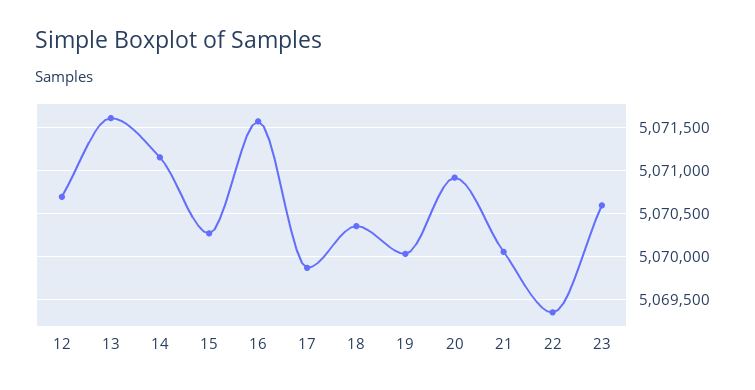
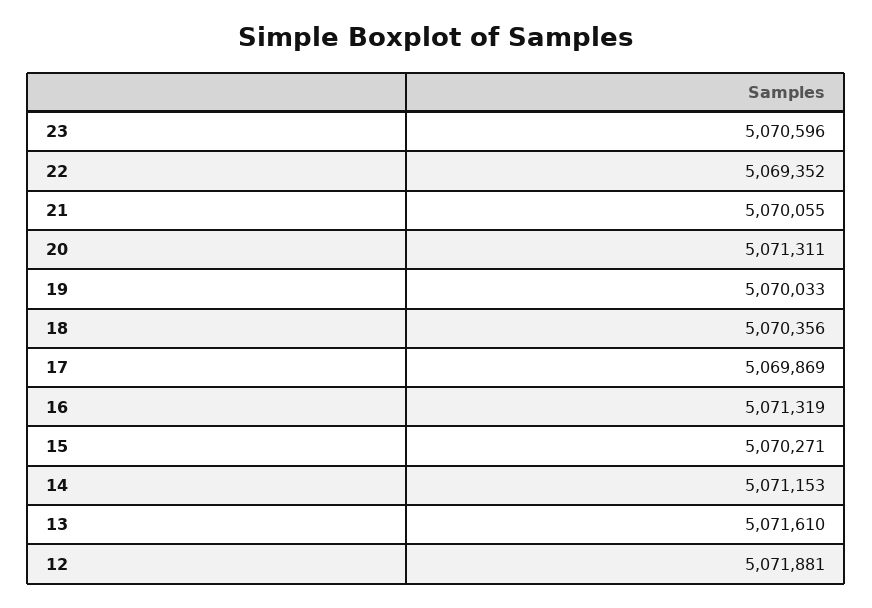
12: 5070700 -> 5071881
16: 5071600 -> 5071319
20: 5070900 -> 5071311

